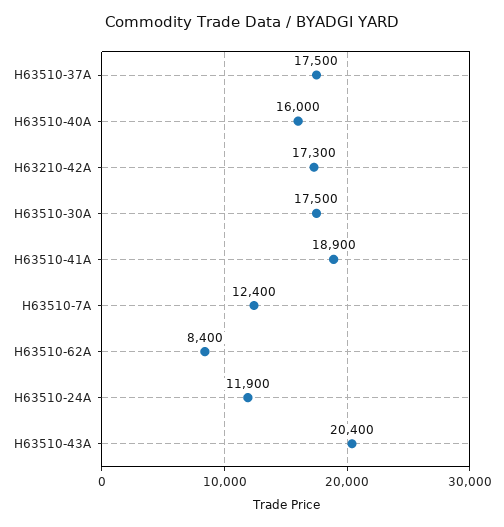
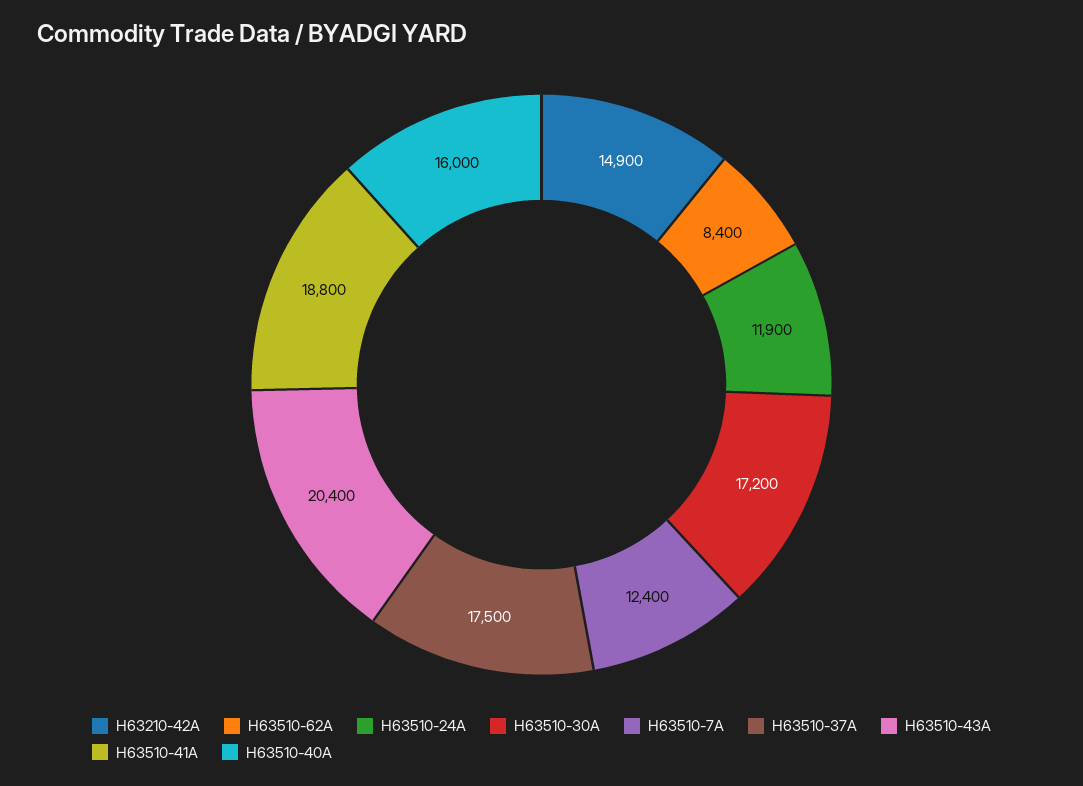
H63210-42A: 17300 -> 14900
H63510-30A: 17500 -> 17200
H63510-41A: 18900 -> 18800

